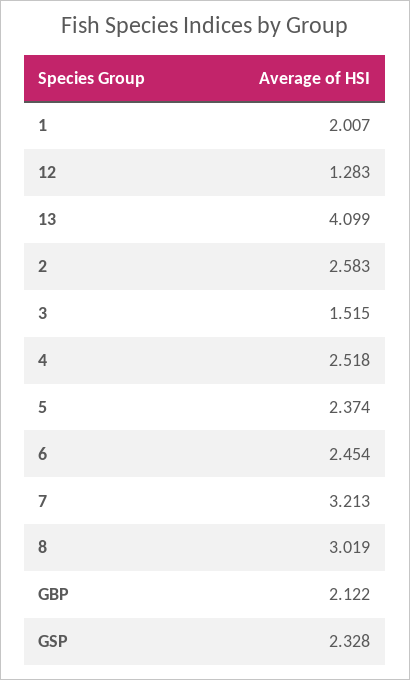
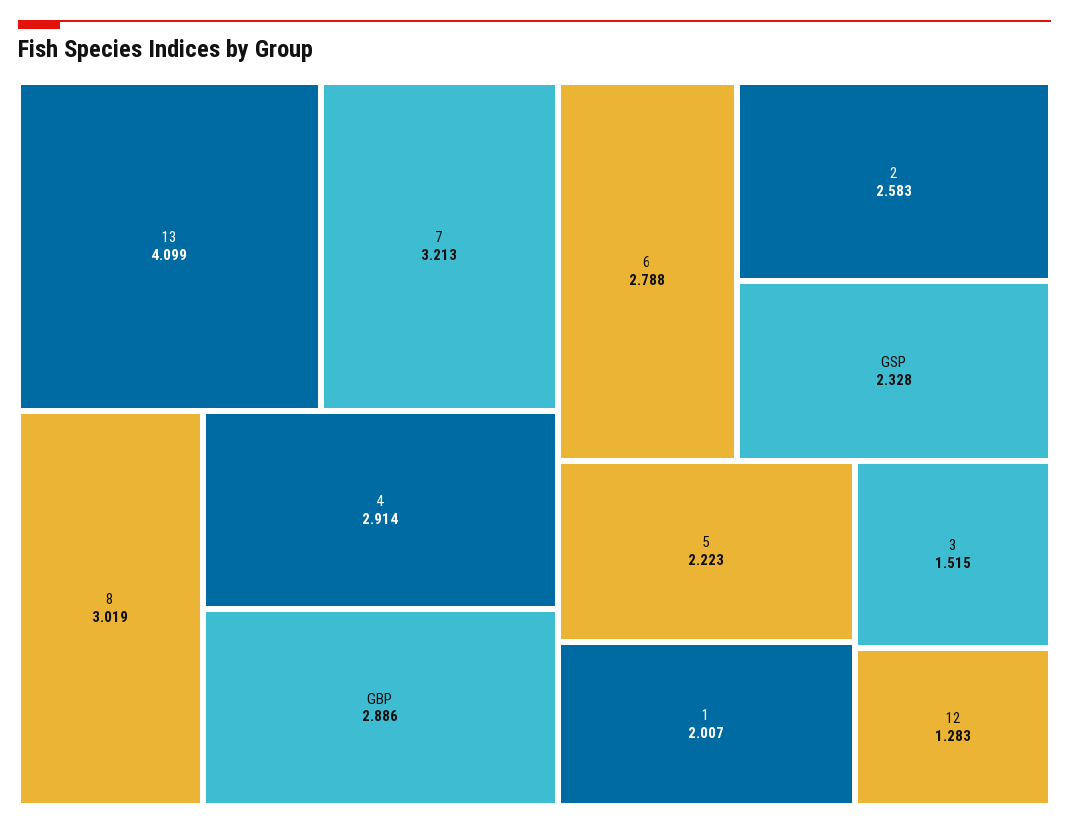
4: 2.518 -> 2.914
5: 2.374 -> 2.223
6: 2.454 -> 2.788
GBP: 2.122 -> 2.886

